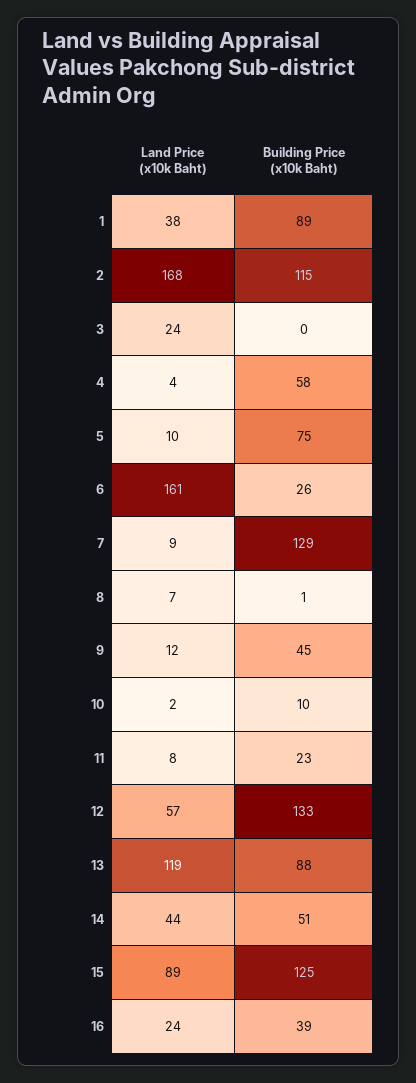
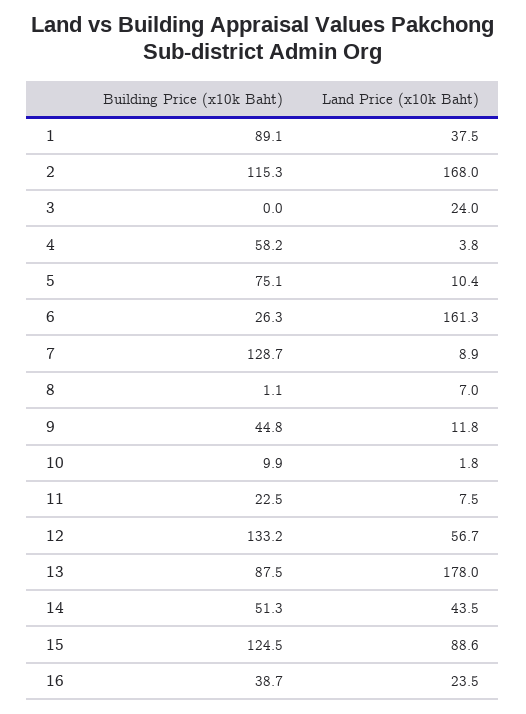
Land Price (x10k Baht), 13: 119 -> 178

